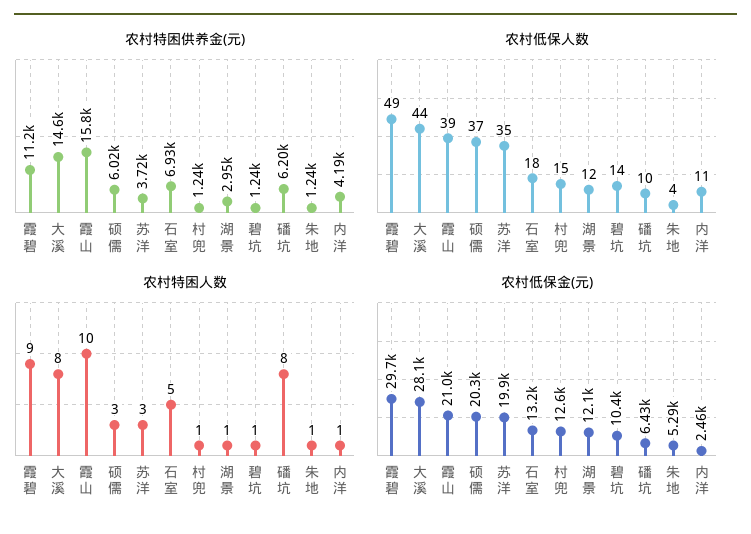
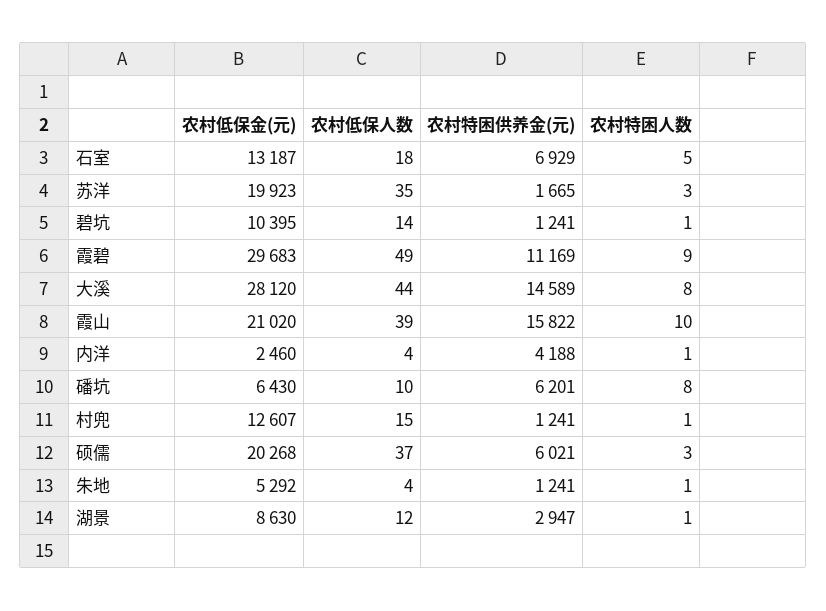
农村特困供养金(元), 苏洋: 3720 -> 1665
农村低保人数, 内洋: 11 -> 4
农村低保金(元), 湖景: 12100 -> 8630

